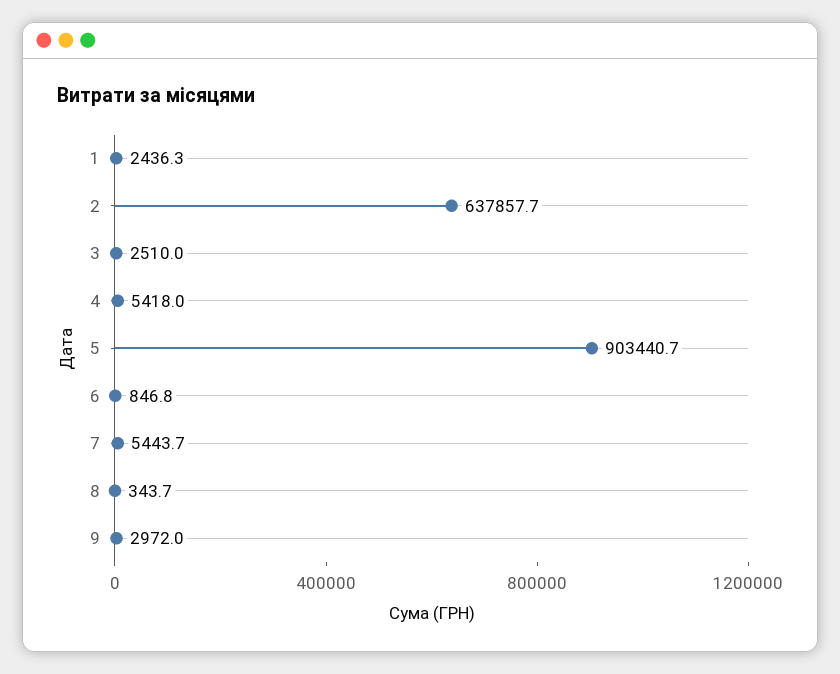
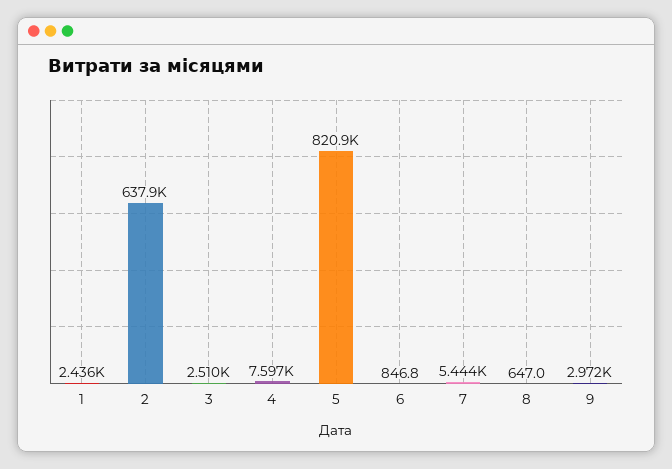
4: 5418 -> 7597
5: 903440.7 -> 820900
8: 343.7 -> 647

